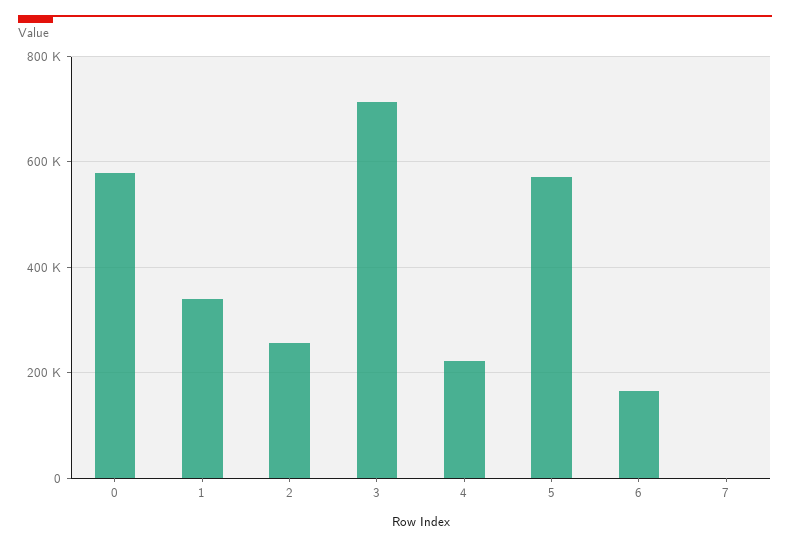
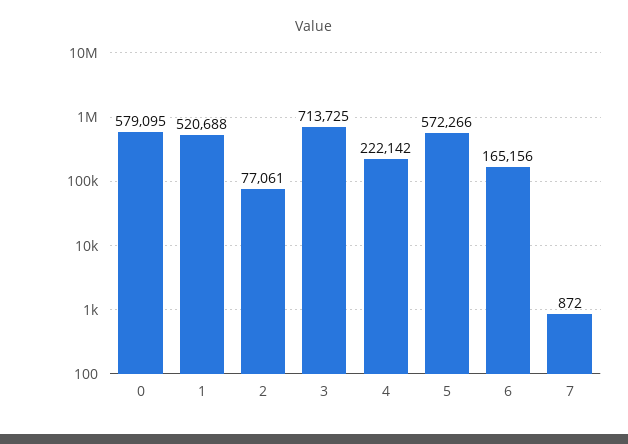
1: 340000 -> 520688
2: 260000 -> 77061

